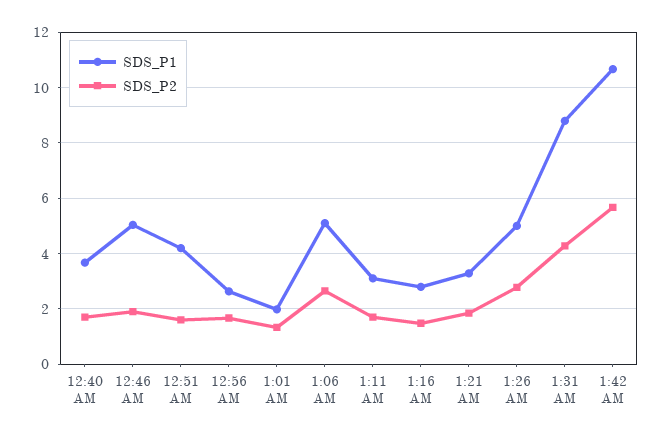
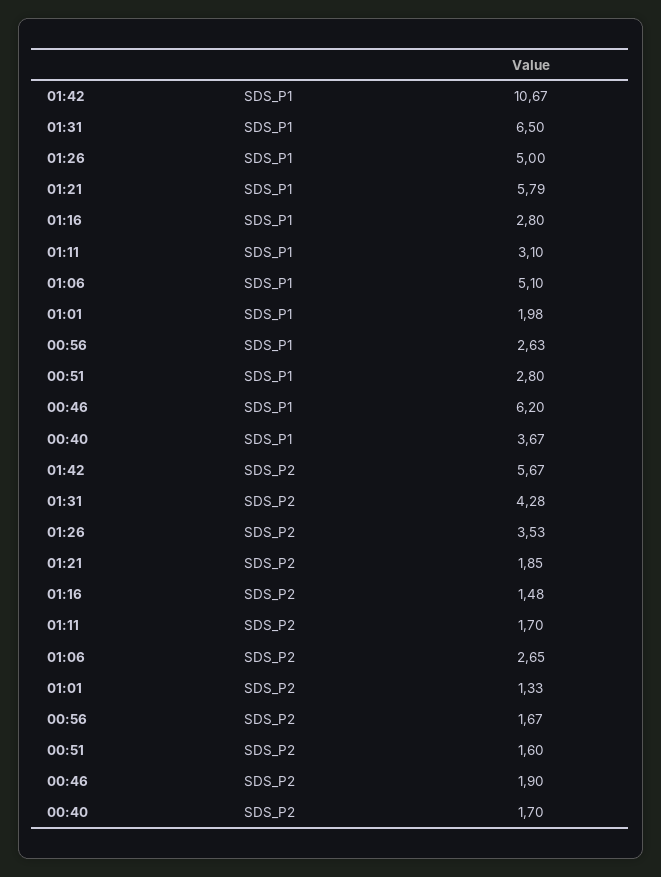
SDS_P1, 12:46 AM: 5 -> 6.2
SDS_P1, 12:51 AM: 4.25 -> 2.8
SDS_P1, 1:21 AM: 3.25 -> 5.79
SDS_P2, 1:26 AM: 2.75 -> 3.53
SDS_P1, 1:31 AM: 8.75 -> 6.5

